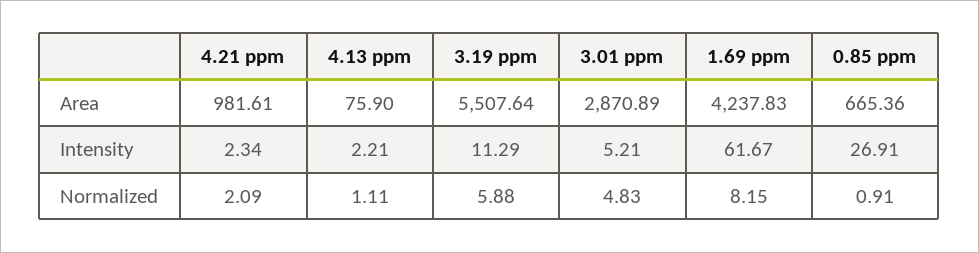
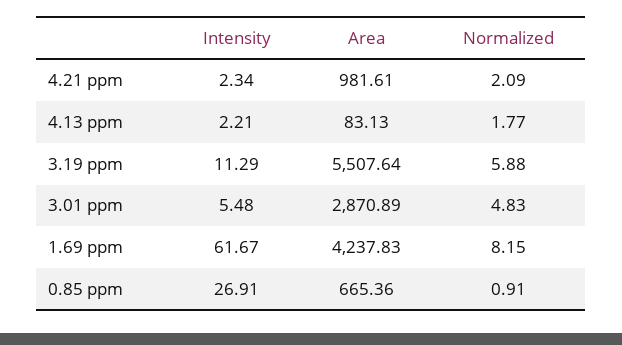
4.13 ppm, Area: 75.9 -> 83.13
3.01 ppm, Intensity: 5.21 -> 5.48
4.13 ppm, Normalized: 1.11 -> 1.77

